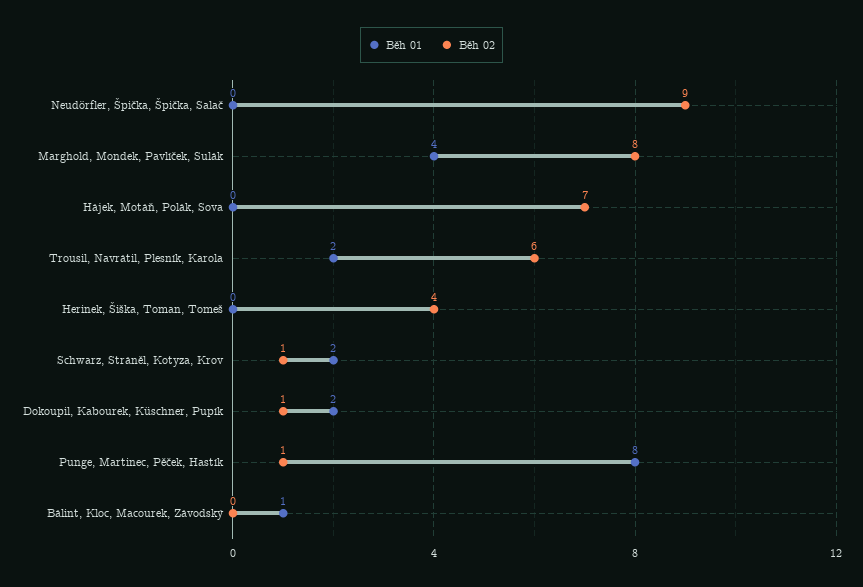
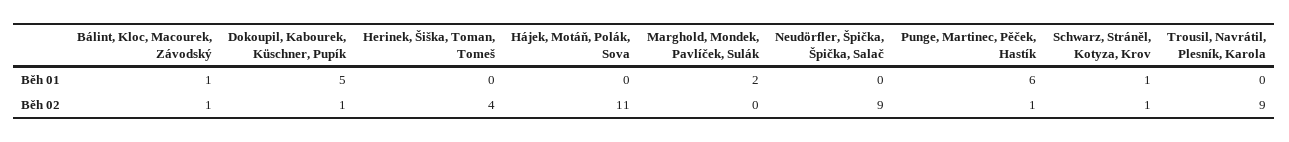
Běh 01, Marghold, Mondek, Pavlíček, Sulák: 4 -> 2
Běh 02, Marghold, Mondek, Pavlíček, Sulák: 8 -> 0
Běh 02, Hájek, Motáň, Polák, Sova: 7 -> 11
Běh 01, Trousil, Navrátil, Plesník, Karola: 2 -> 0
Běh 02, Trousil, Navrátil, Plesník, Karola: 6 -> 9
Běh 01, Schwarz, Stráněl, Kotyza, Krov: 2 -> 1
Běh 01, Dokoupil, Kabourek, Küschner, Pupík: 2 -> 5
Běh 01, Punge, Martinec, Pěček, Hastík: 8 -> 6
Běh 02, Bálint, Kloc, Macourek, Závodský: 0 -> 1

